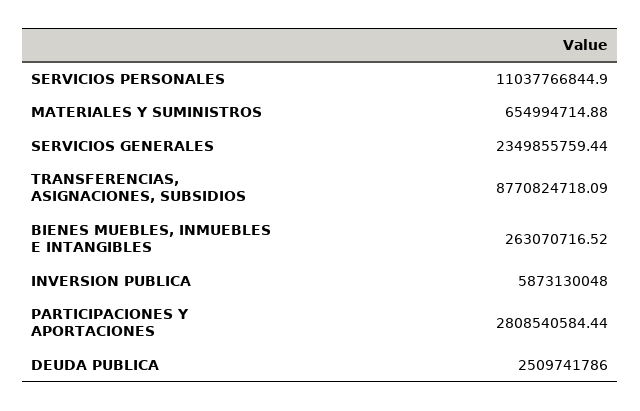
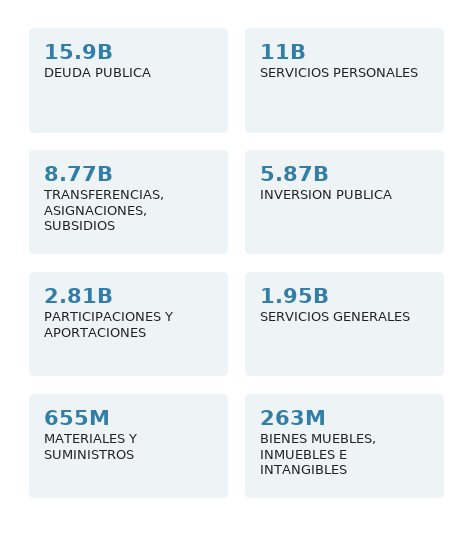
SERVICIOS GENERALES: 2349855759.44 -> 1950000000
DEUDA PUBLICA: 2509741786 -> 15900000000

